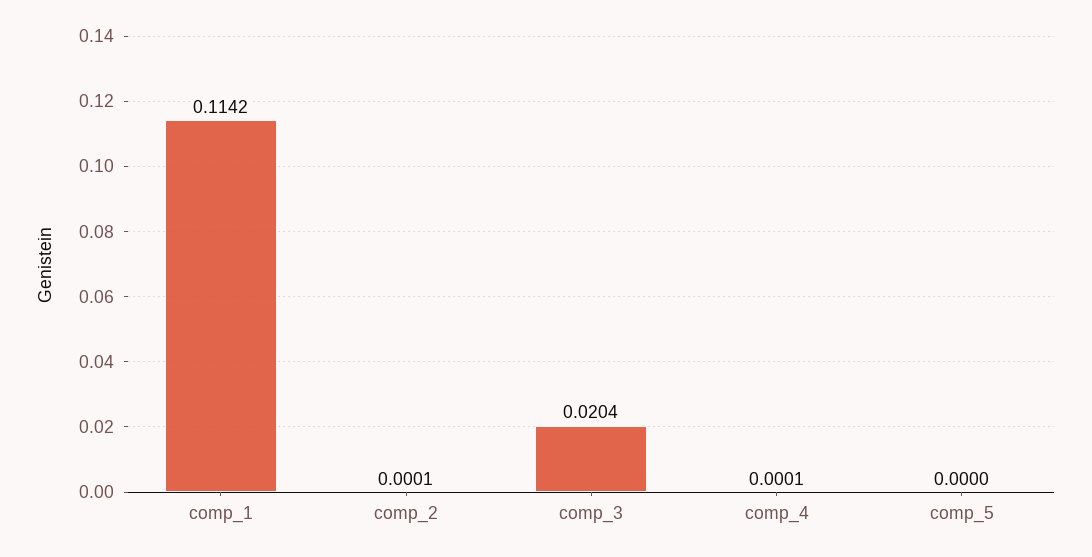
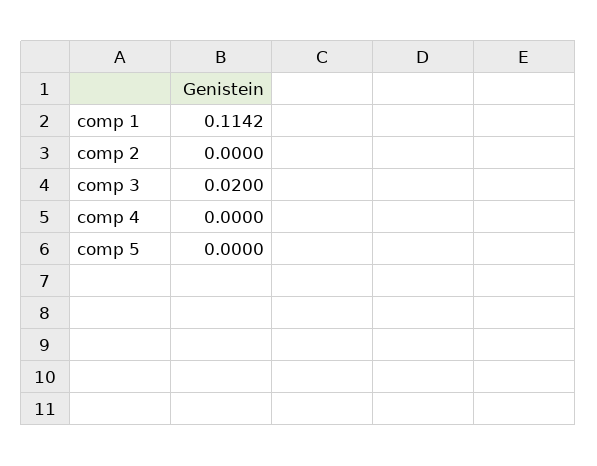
comp_2: 0.0001 -> 0
comp_3: 0.0204 -> 0.02
comp_4: 0.0001 -> 0

